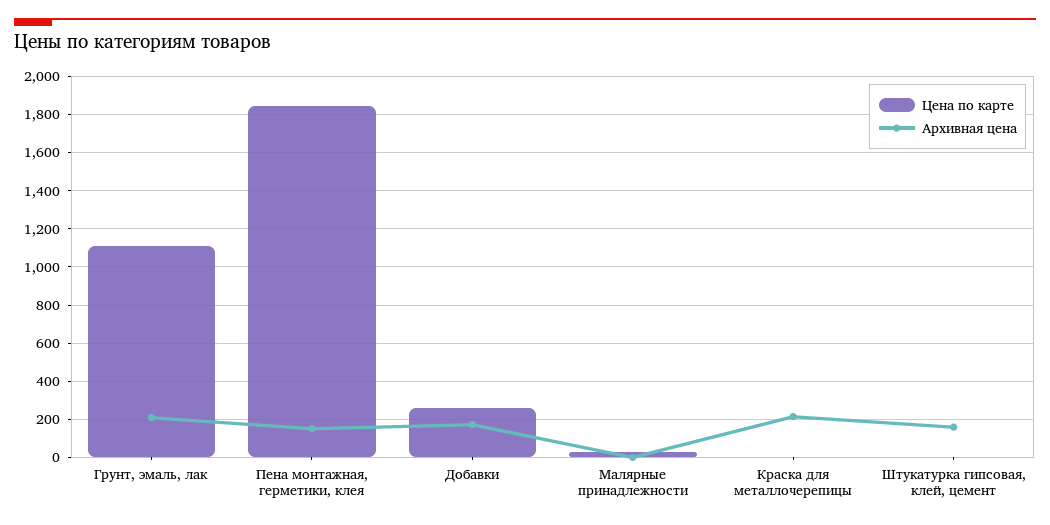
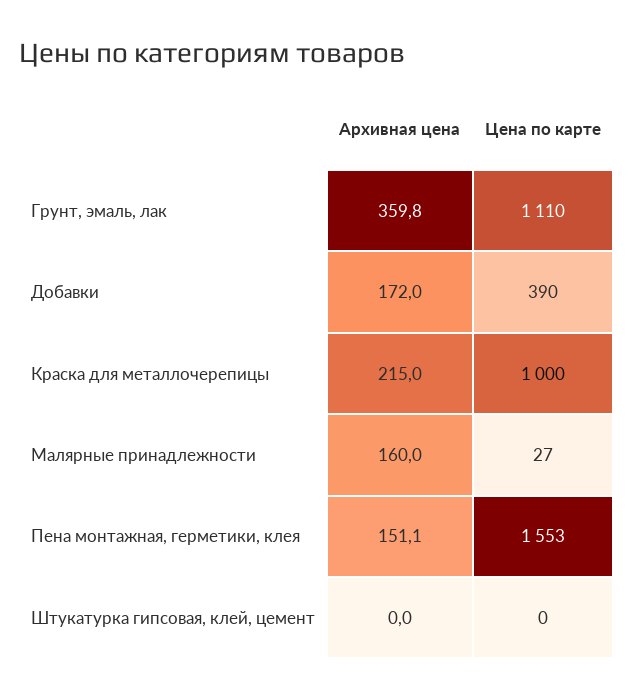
Архивная цена, Грунт, эмаль, лак: 200 -> 359.8
Цена по карте, Пена монтажная, герметики, клея: 1850 -> 1553
Цена по карте, Добавки: 250 -> 390
Архивная цена, Малярные принадлежности: 0 -> 160
Цена по карте, Краска для металлочерепицы: 0 -> 1000
Архивная цена, Штукатурка гипсовая, клей, цемент: 150 -> 0

